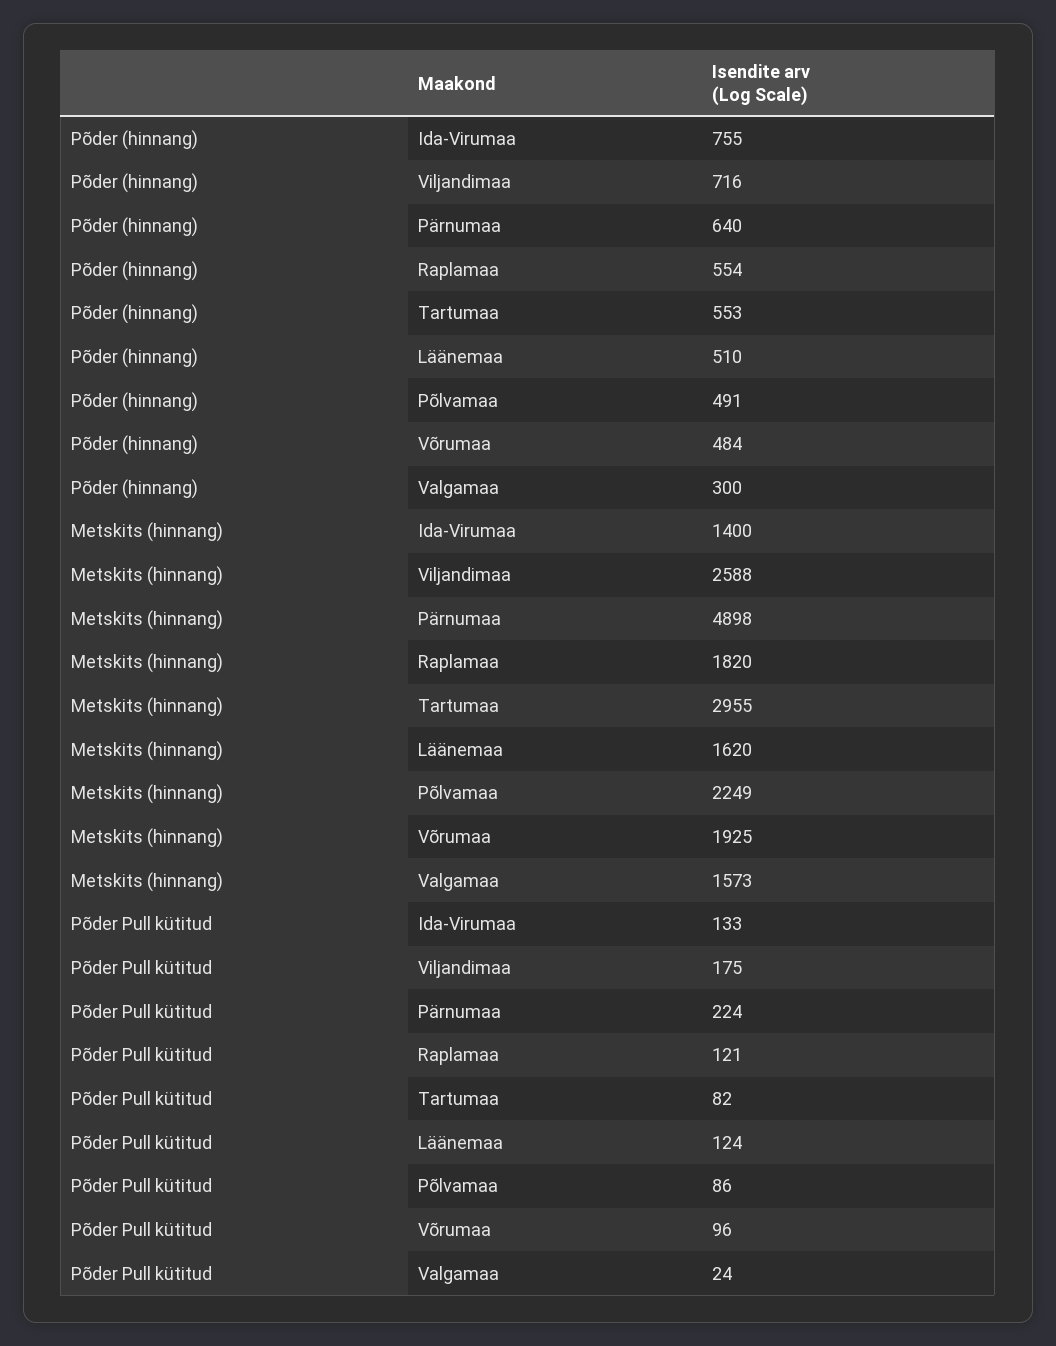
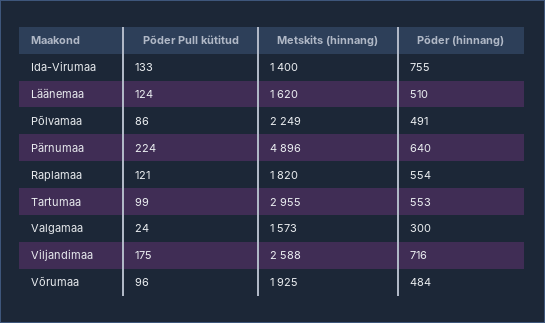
Metskits (hinnang), Pärnumaa: 4898 -> 4896
Põder Pull kütitud, Tartumaa: 82 -> 99

